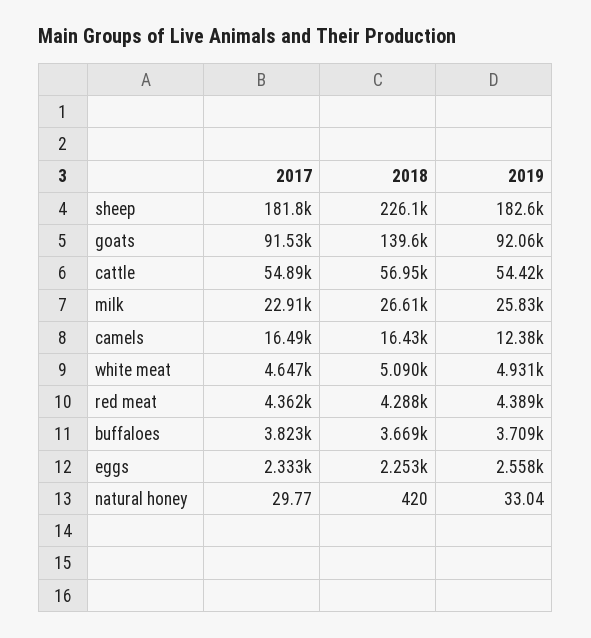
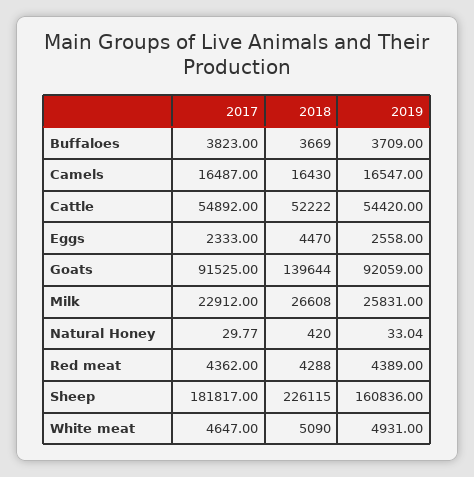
2019, sheep: 182600 -> 160836
2018, cattle: 56950 -> 52222
2019, camels: 12380 -> 16547
2018, eggs: 2253 -> 4470

